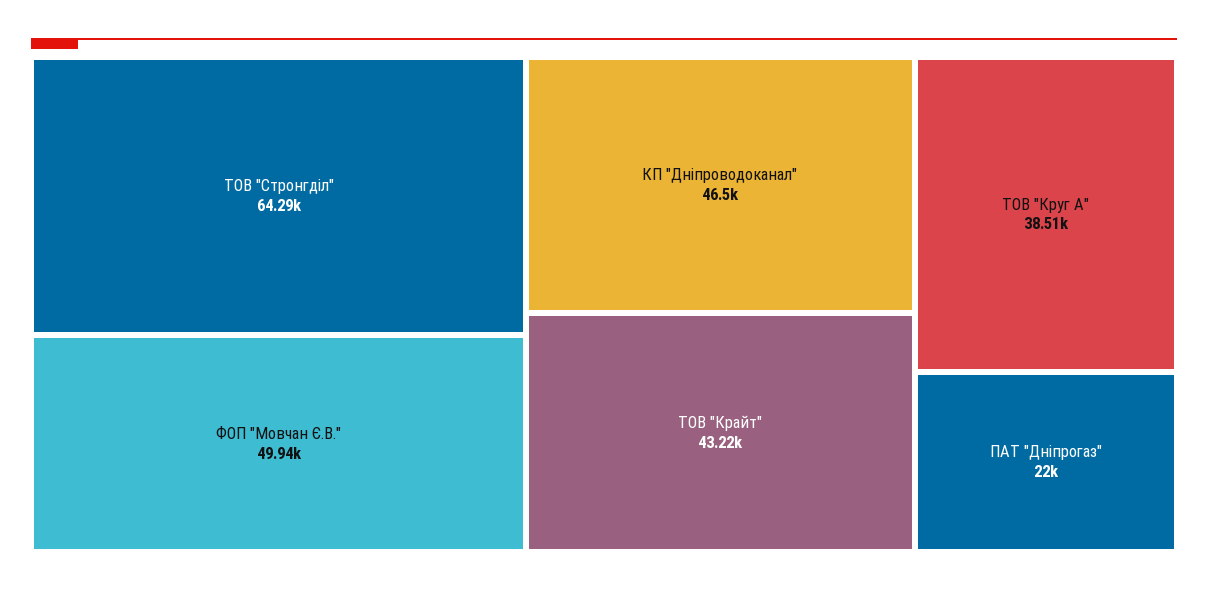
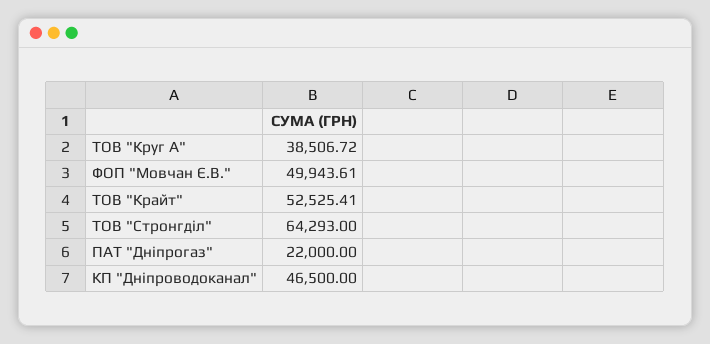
ТОВ "Крайт": 43220 -> 52525.41

